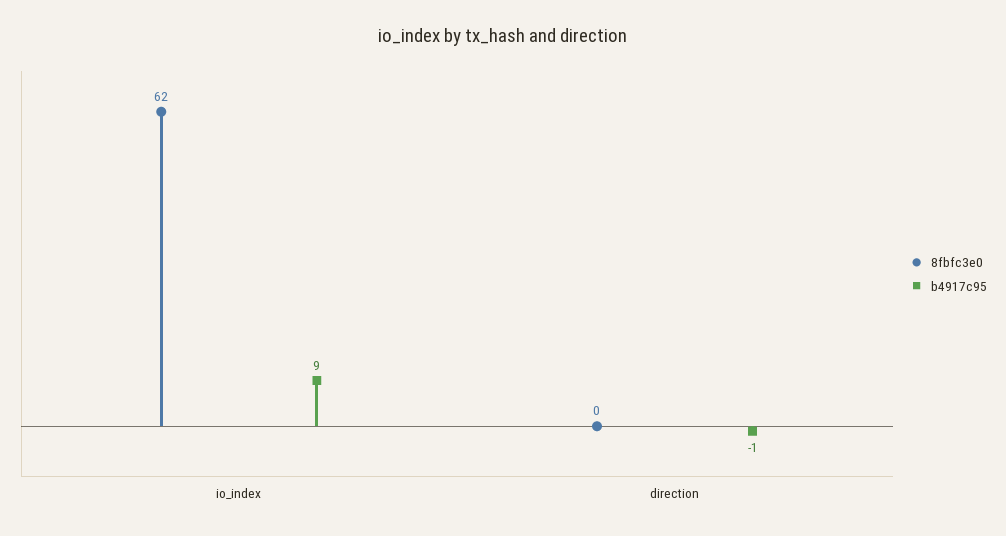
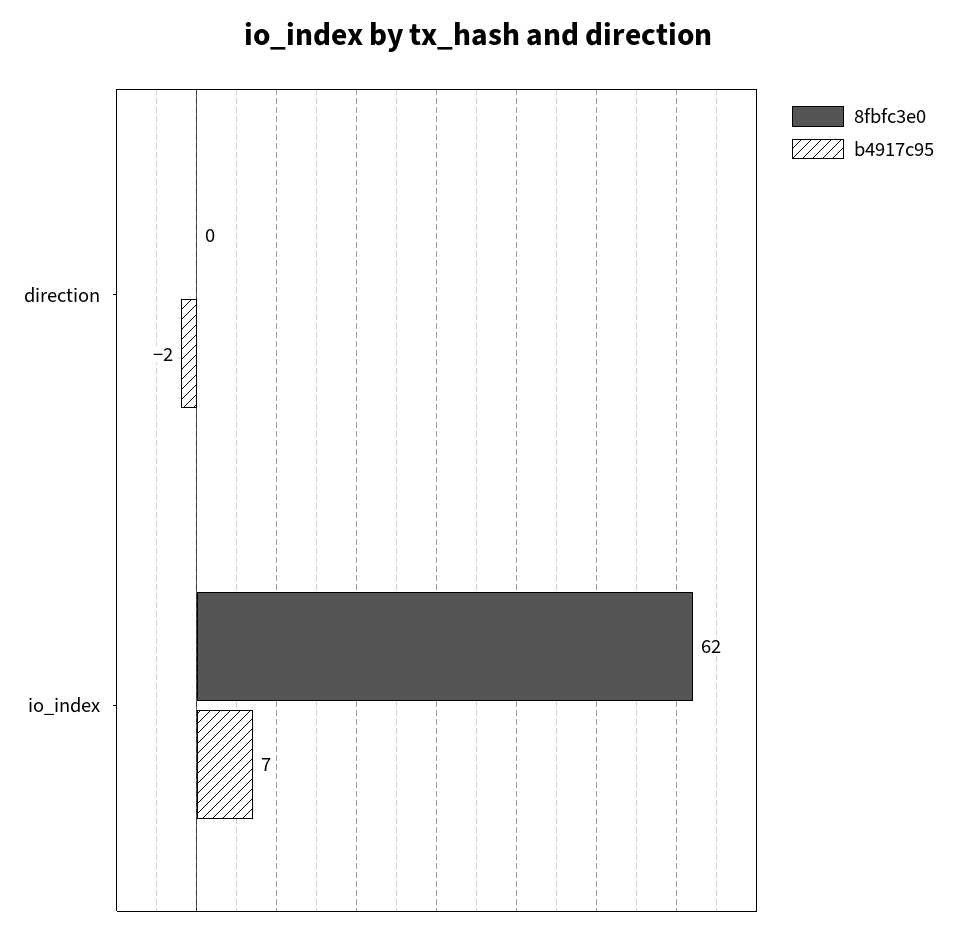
b4917c95, io_index: 9 -> 7
b4917c95, direction: -1 -> -2

